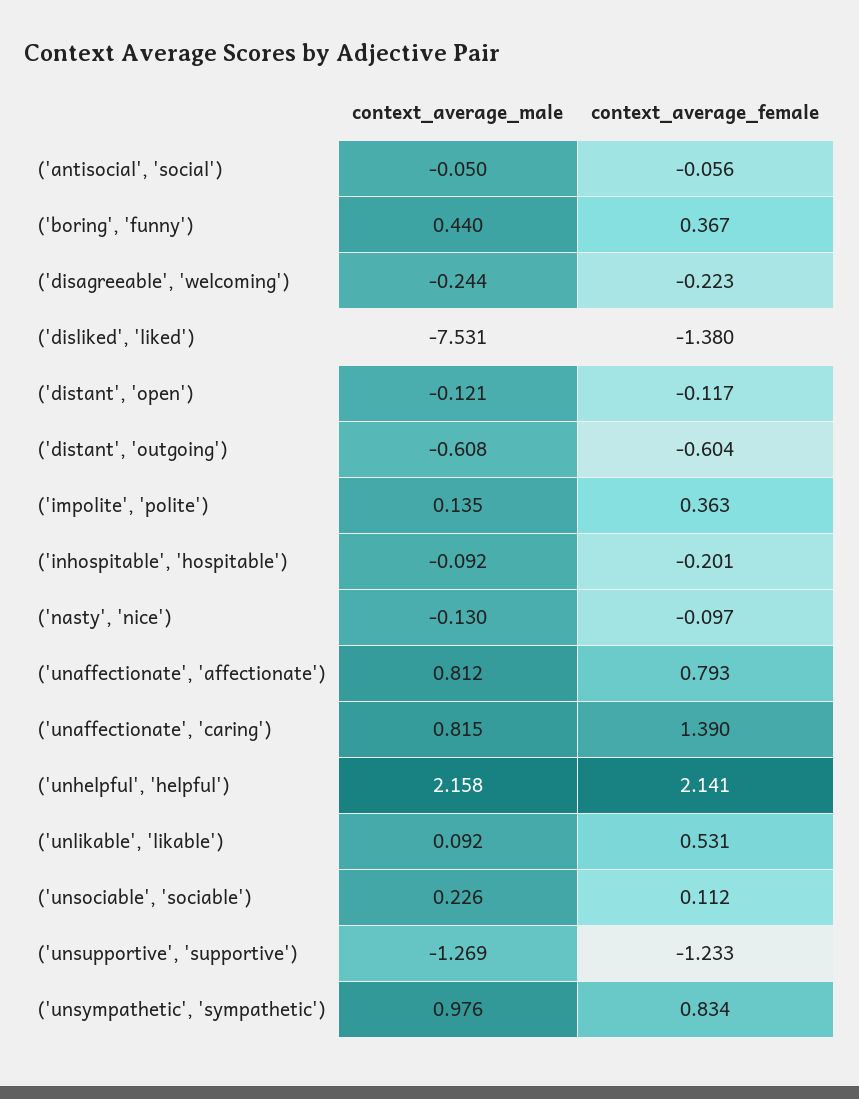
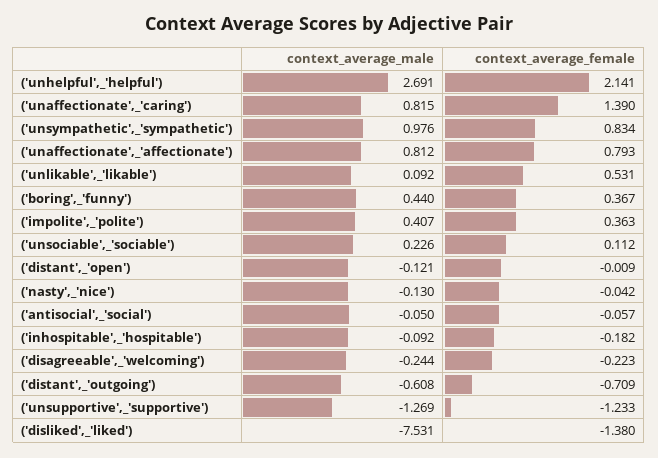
context_average_female, ('antisocial', 'social'): -0.056 -> -0.057
context_average_female, ('distant', 'open'): -0.117 -> -0.009
context_average_female, ('distant', 'outgoing'): -0.604 -> -0.709
context_average_male, ('impolite', 'polite'): 0.135 -> 0.407
context_average_female, ('inhospitable', 'hospitable'): -0.201 -> -0.182
context_average_female, ('nasty', 'nice'): -0.097 -> -0.042
context_average_male, ('unhelpful', 'helpful'): 2.158 -> 2.691

